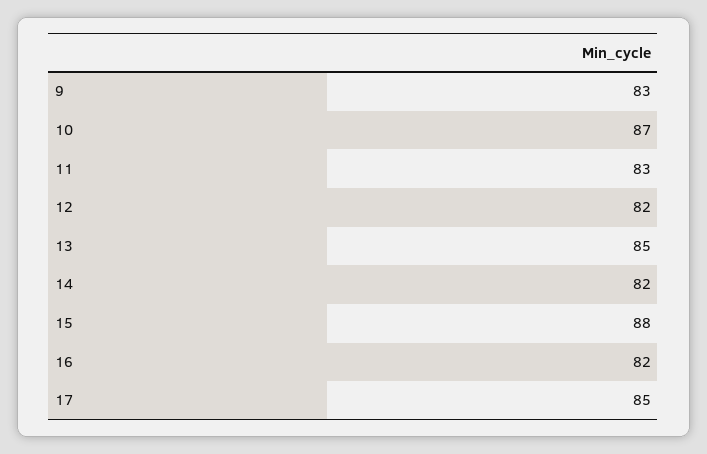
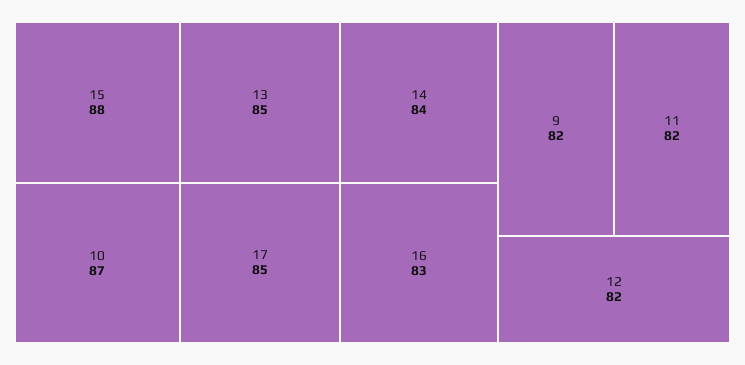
9: 83 -> 82
11: 83 -> 82
14: 82 -> 84
16: 82 -> 83

